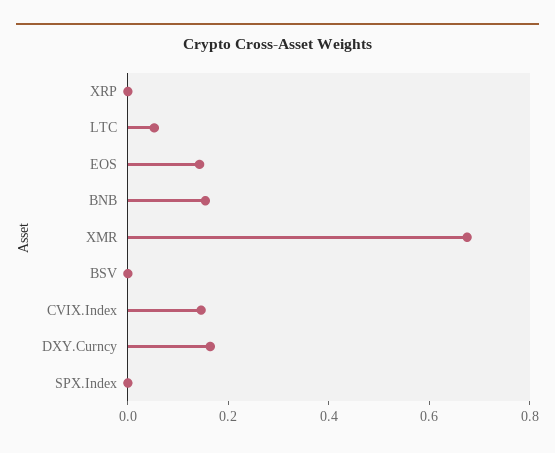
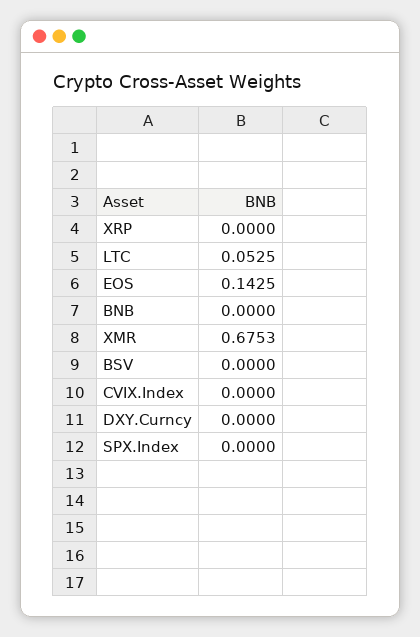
BNB: 0.15 -> 0
CVIX.Index: 0.15 -> 0
DXY.Curncy: 0.15 -> 0

